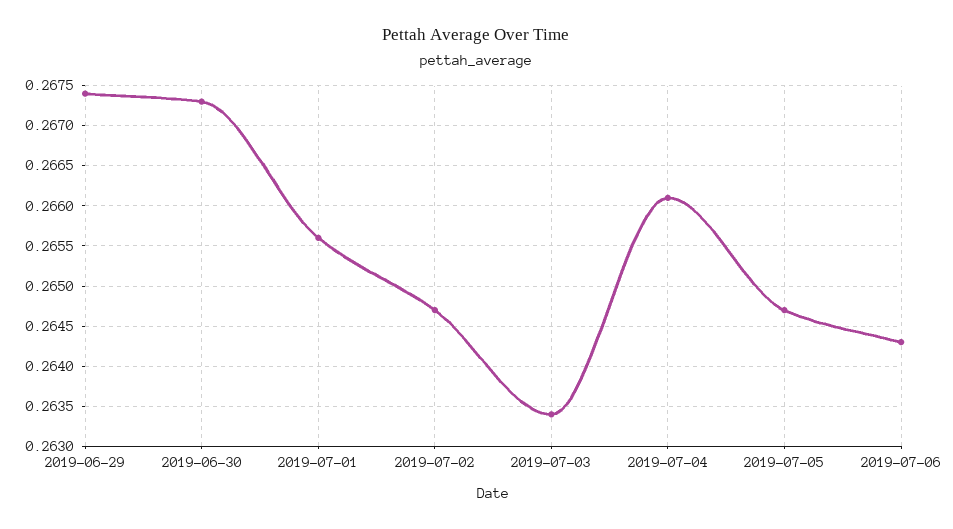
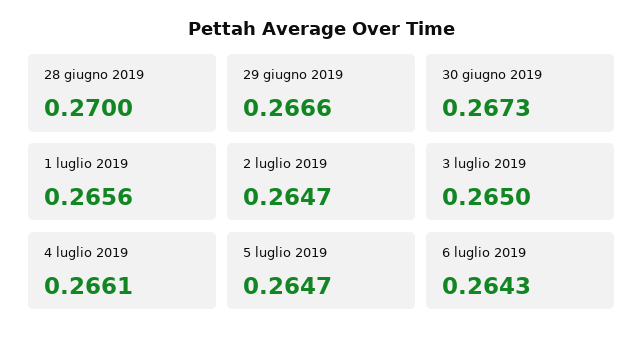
2019-06-29: 0.2674 -> 0.2666
2019-07-03: 0.2634 -> 0.265
28 giugno 2019: none -> 0.27

